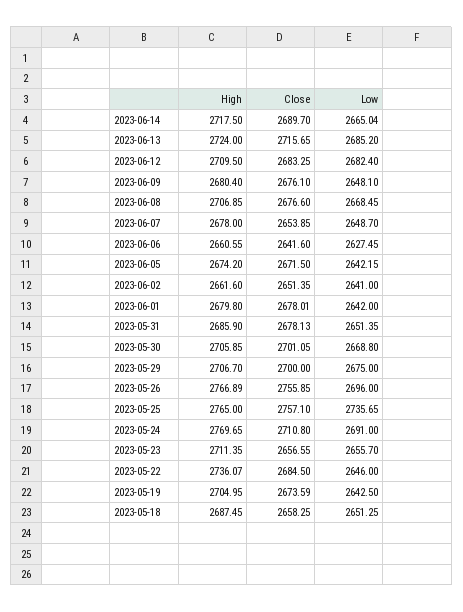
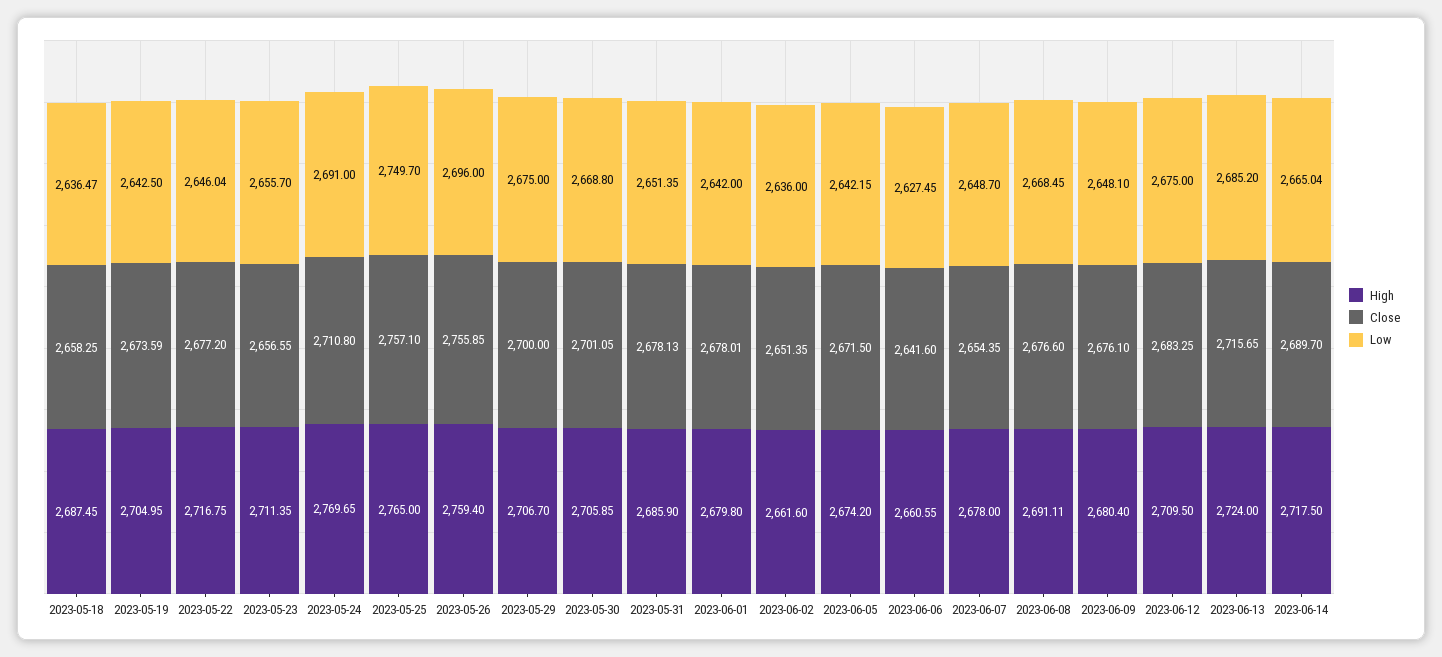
Low, 2023-06-12: 2682.4 -> 2675
High, 2023-06-08: 2706.85 -> 2691.11
Close, 2023-06-07: 2653.85 -> 2654.35
Low, 2023-06-02: 2641 -> 2636
High, 2023-05-26: 2766.89 -> 2759.4
Low, 2023-05-25: 2735.65 -> 2749.7
High, 2023-05-22: 2736.07 -> 2716.75
Close, 2023-05-22: 2684.5 -> 2677.2
Low, 2023-05-22: 2646 -> 2646.04
Low, 2023-05-18: 2651.25 -> 2636.47

